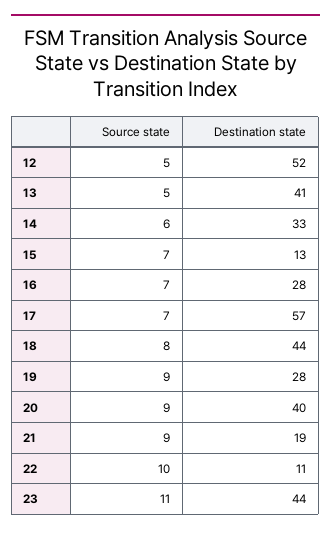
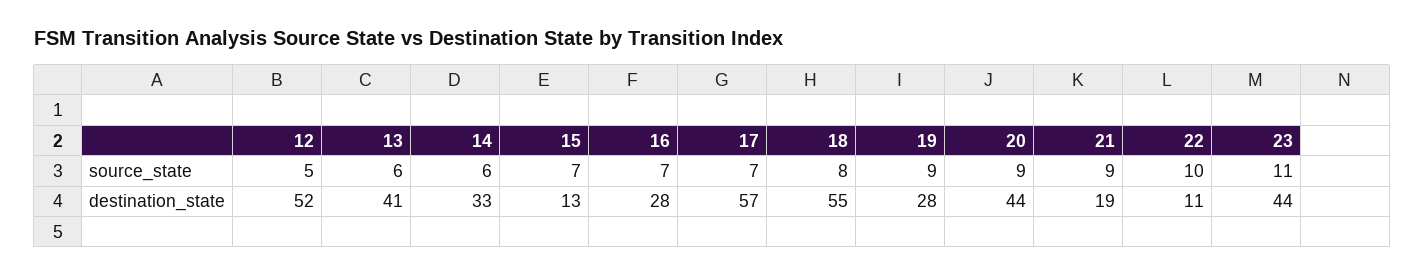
Source state, 13: 5 -> 6
Destination state, 18: 44 -> 55
Destination state, 20: 40 -> 44

